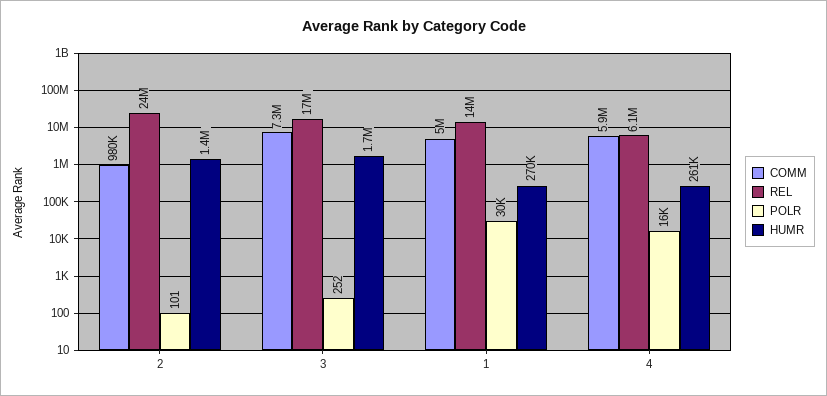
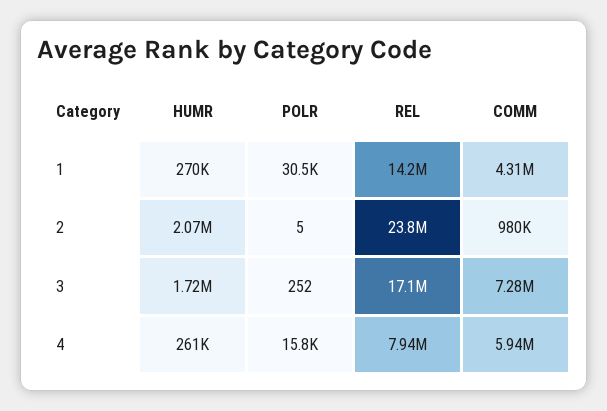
POLR, 2: 101 -> 5
HUMR, 2: 1400000 -> 2070000
COMM, 1: 5000000 -> 4310000
REL, 4: 6100000 -> 7940000

